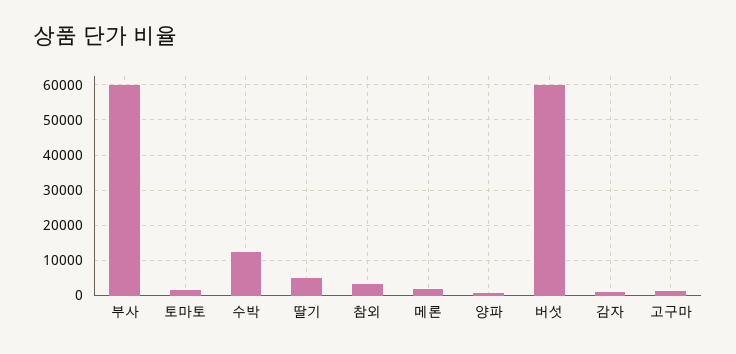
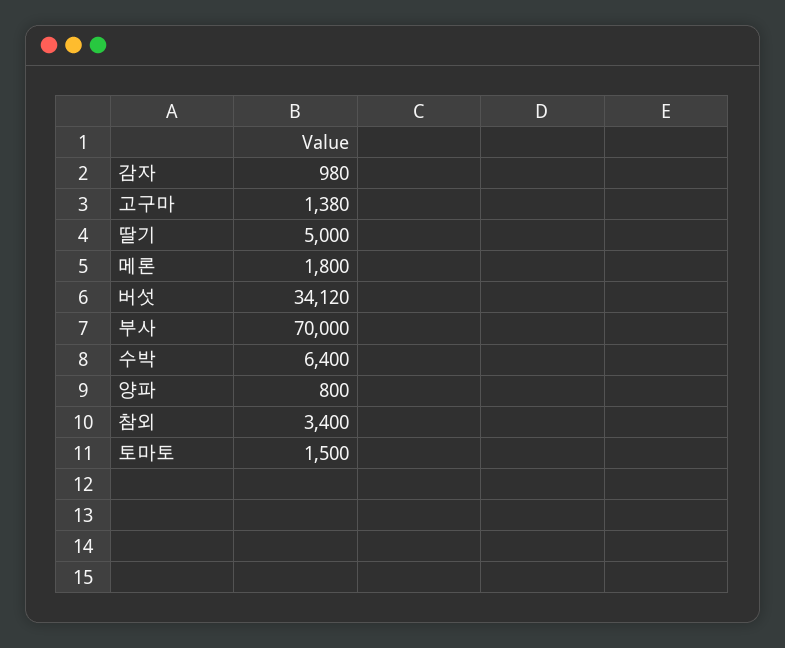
부사: 60000 -> 70000
수박: 12000 -> 6400
버섯: 60000 -> 34120

